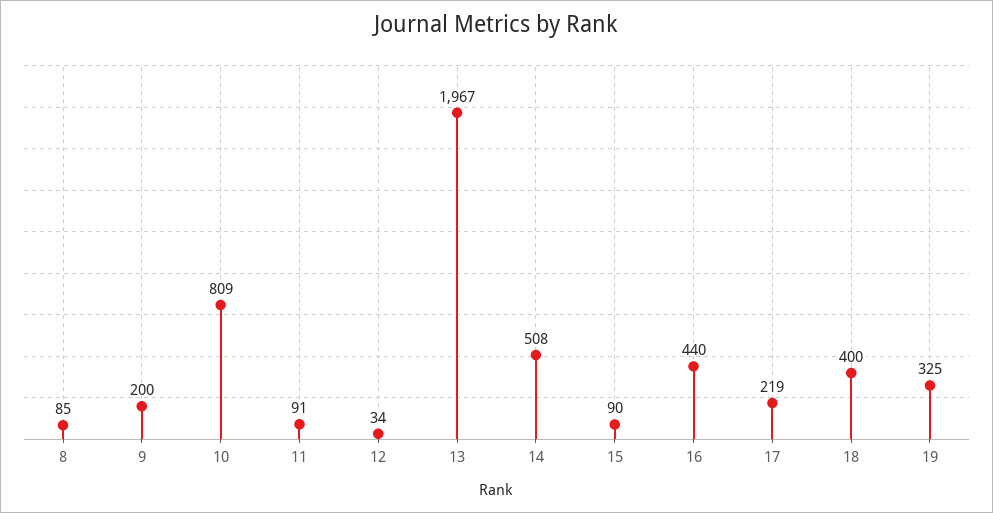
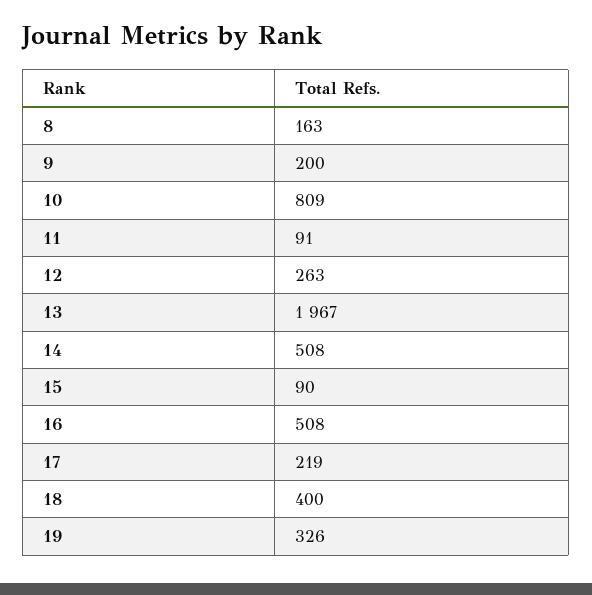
8: 85 -> 163
12: 34 -> 263
16: 440 -> 508
19: 325 -> 326

